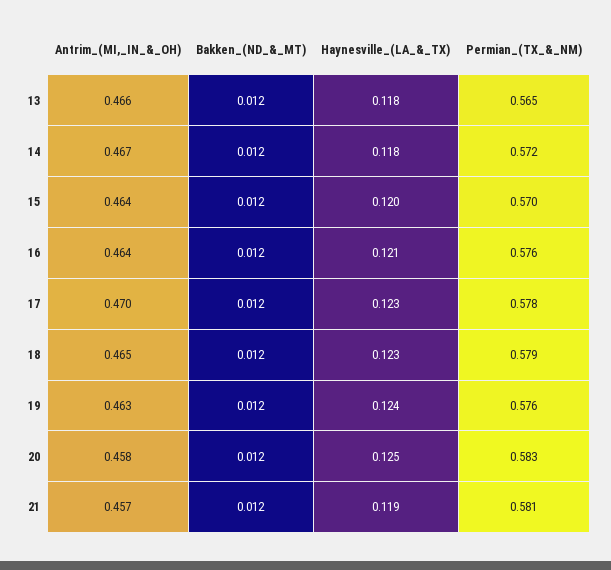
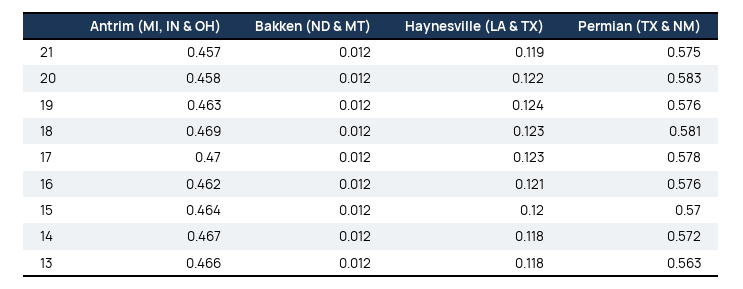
Permian_(TX_&_NM), 13: 0.565 -> 0.563
Antrim_(MI,_IN_&_OH), 16: 0.464 -> 0.462
Antrim_(MI,_IN_&_OH), 18: 0.465 -> 0.469
Permian_(TX_&_NM), 18: 0.579 -> 0.581
Haynesville_(LA_&_TX), 20: 0.125 -> 0.122
Permian_(TX_&_NM), 21: 0.581 -> 0.575

